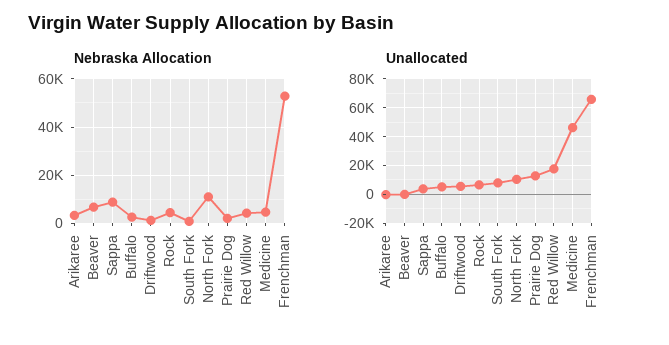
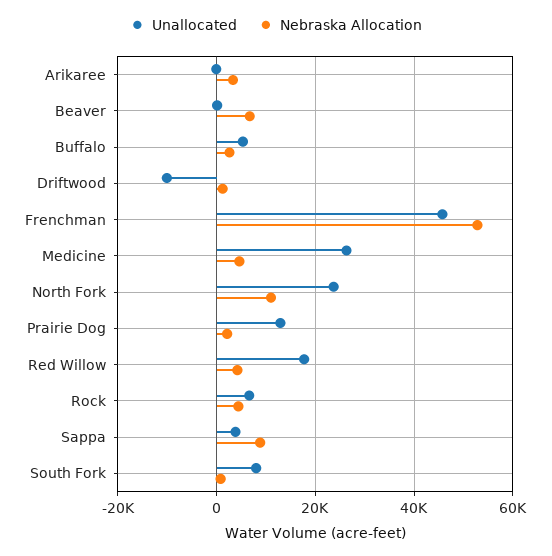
Unallocated, Driftwood: 5000 -> -10000
Unallocated, North Fork: 10000 -> 24000
Unallocated, Medicine: 45000 -> 26000
Unallocated, Frenchman: 65000 -> 46000

